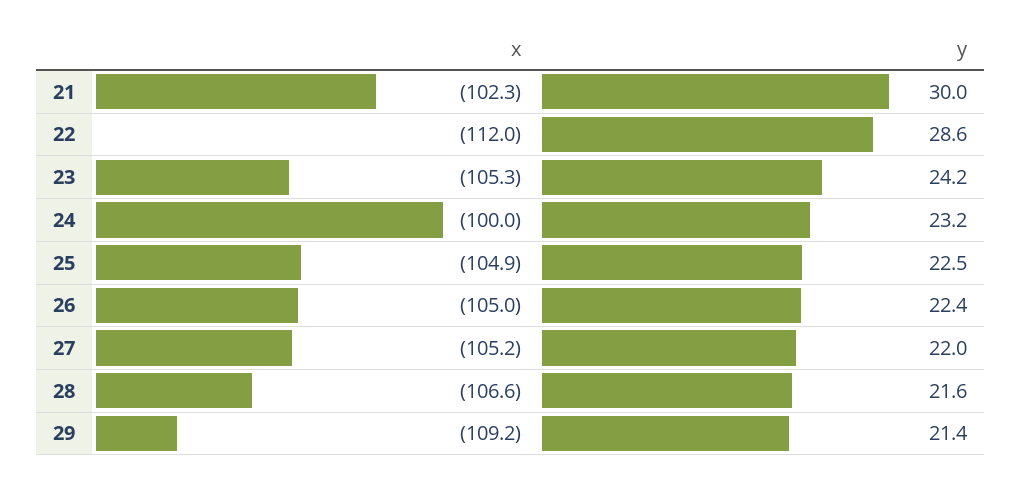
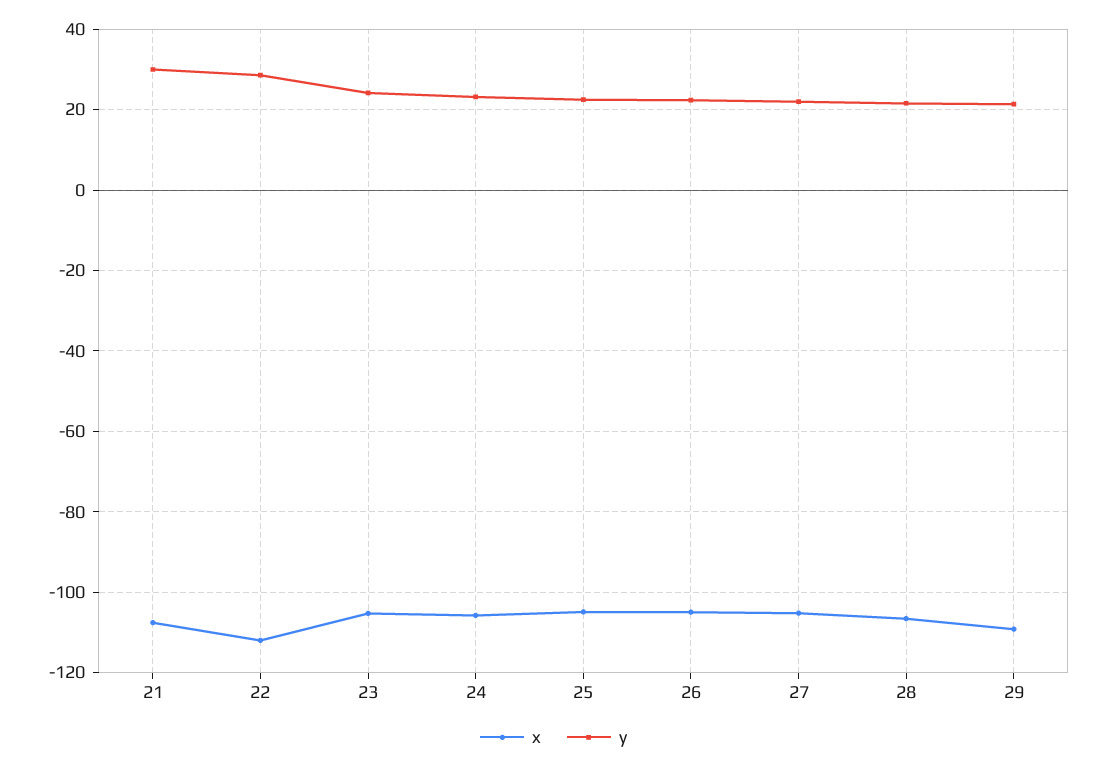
x, 21: -102.3 -> -108
x, 24: -100 -> -106

